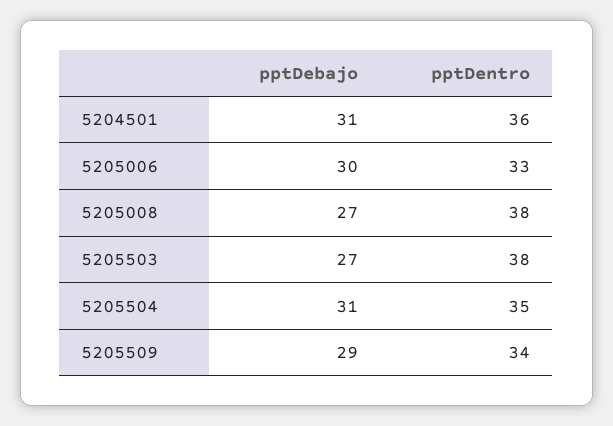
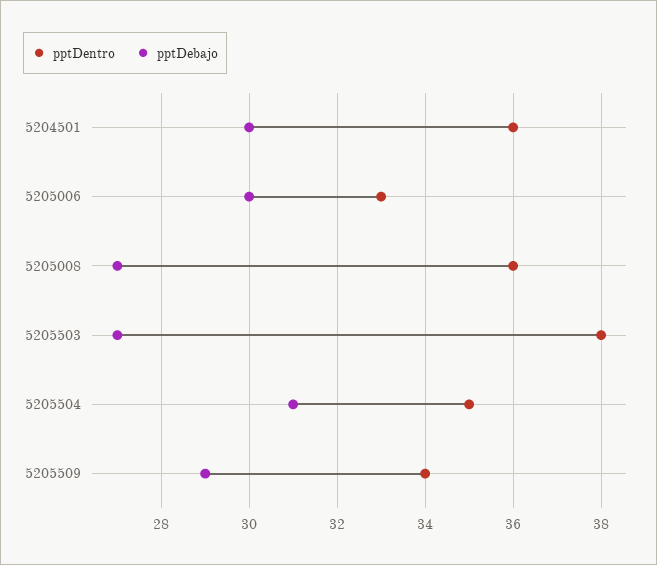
pptDebajo, 5204501: 31 -> 30
pptDentro, 5205008: 38 -> 36

